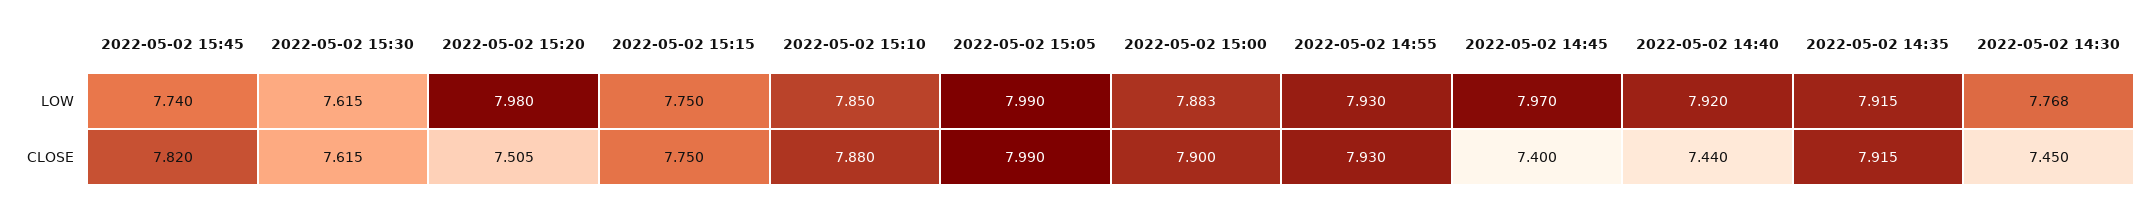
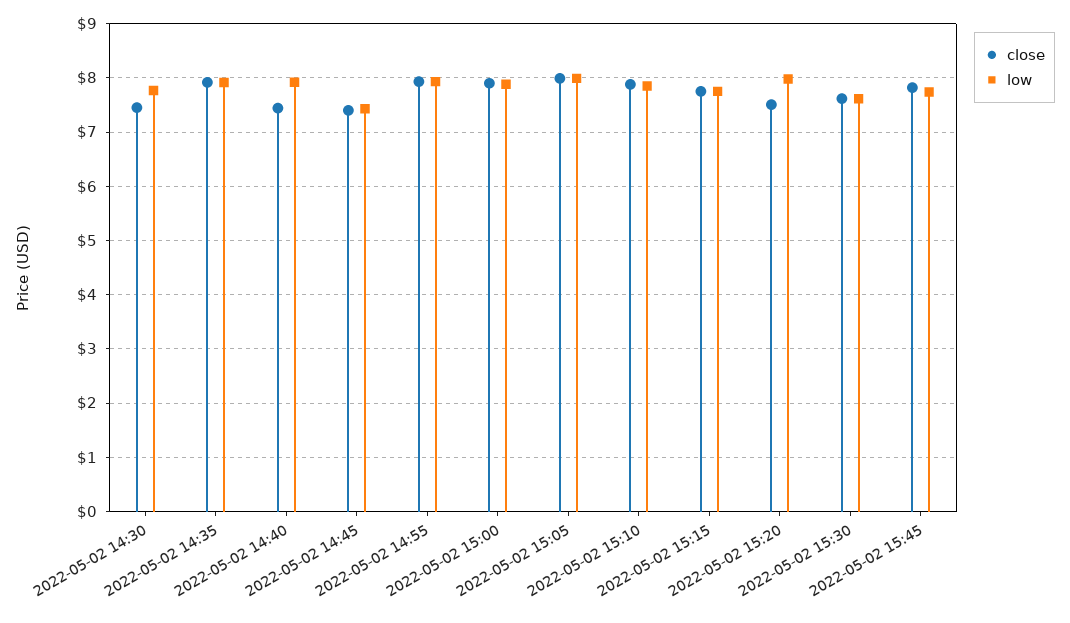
LOW, 2022-05-02 14:45: 7.97 -> 7.4

